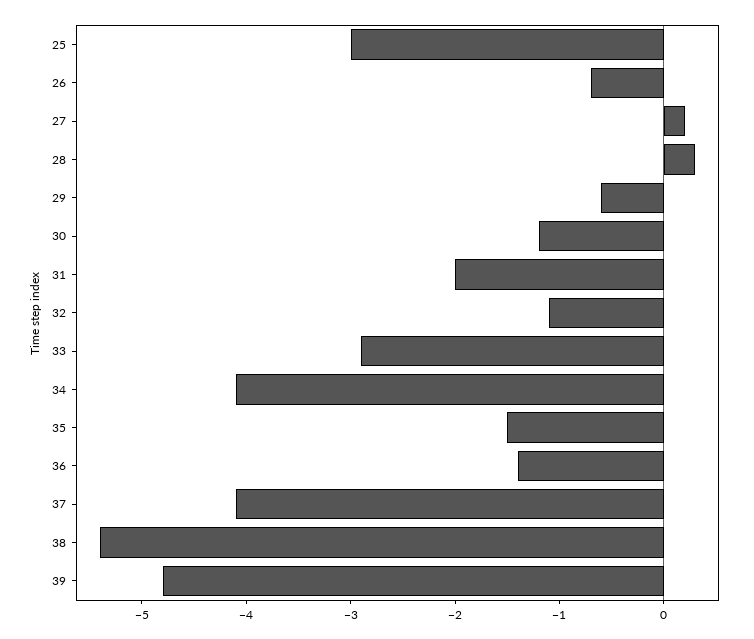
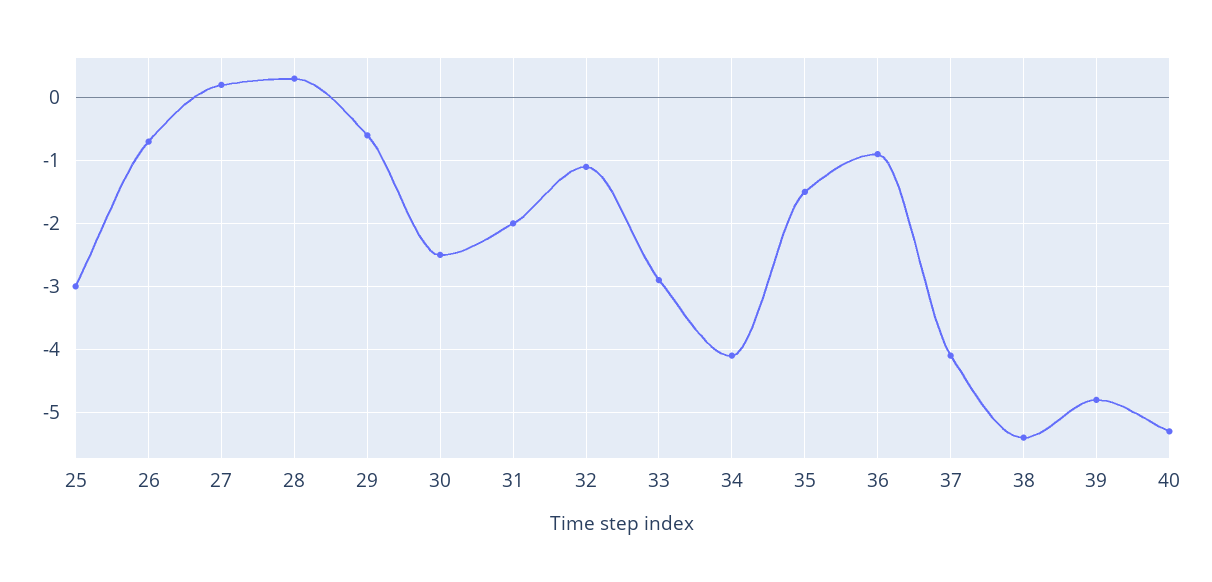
30: -1.2 -> -2.5
36: -1.4 -> -0.9
40: none -> -5.3

